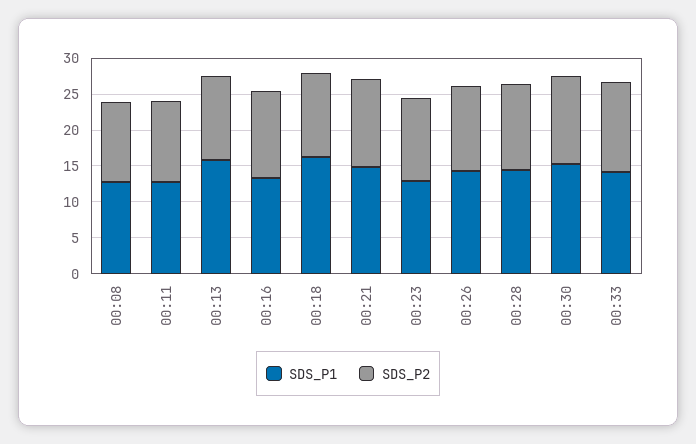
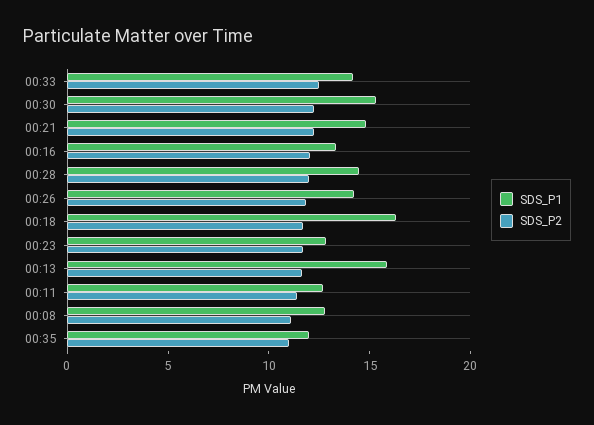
SDS_P1, 00:35: none -> 12
SDS_P2, 00:35: none -> 11

